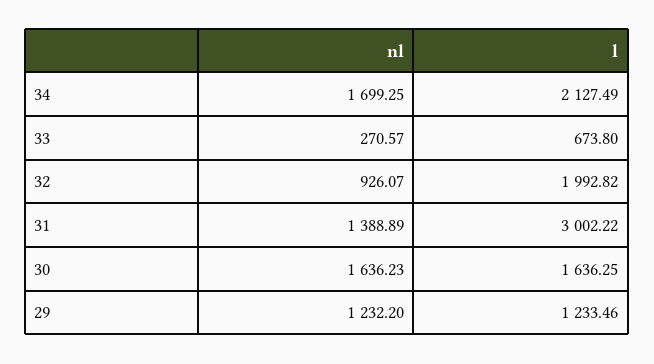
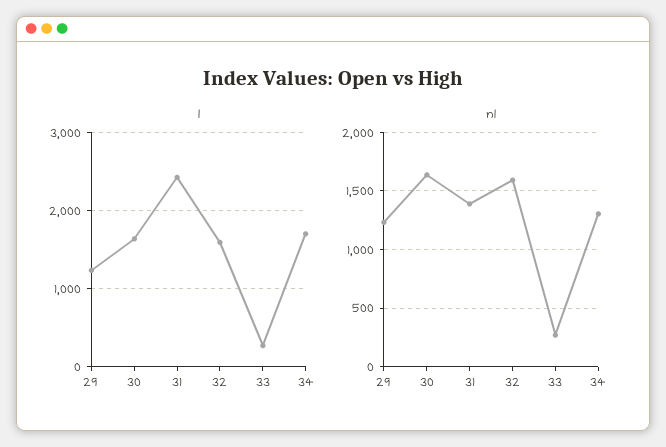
nl, 34: 1699.25 -> 1300
l, 34: 2127.49 -> 1700
l, 33: 673.8 -> 300
nl, 32: 926.07 -> 1600
l, 32: 1992.82 -> 1600
l, 31: 3002.22 -> 2400

